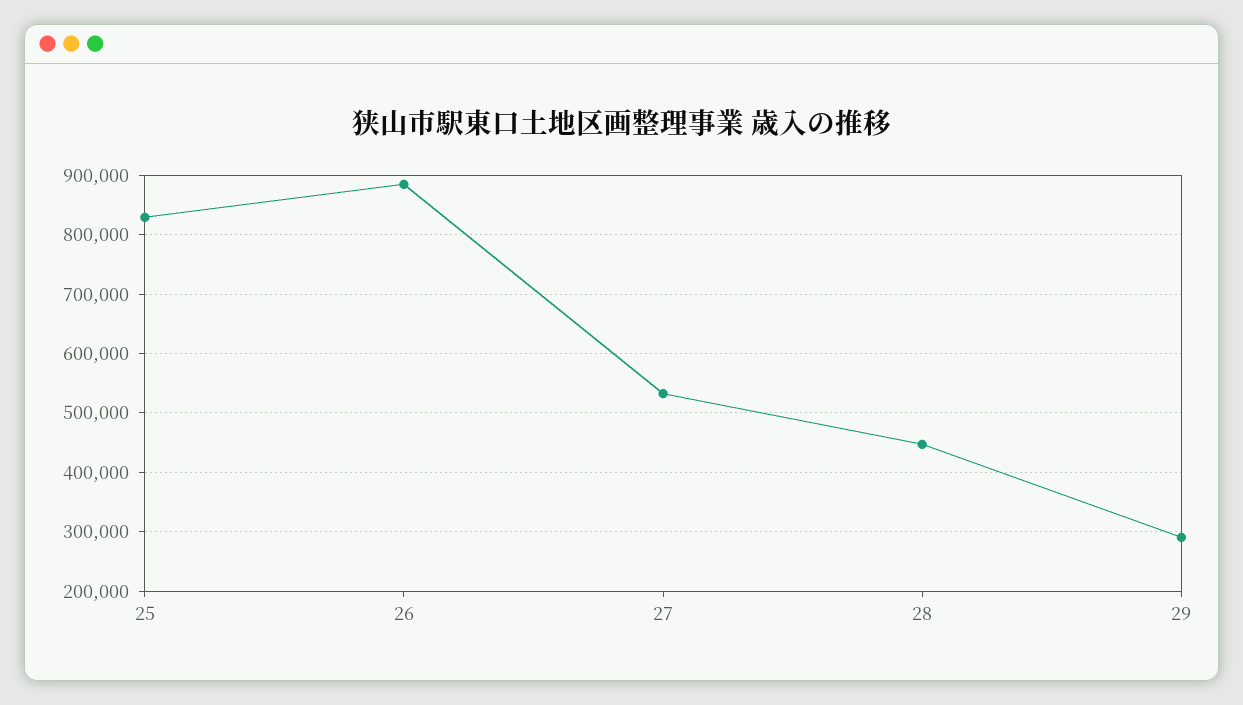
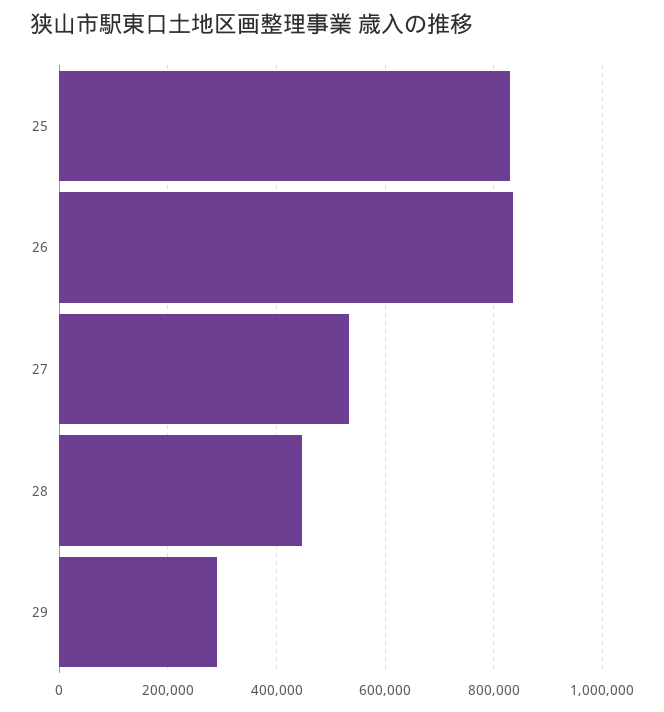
26: 880000 -> 840000

